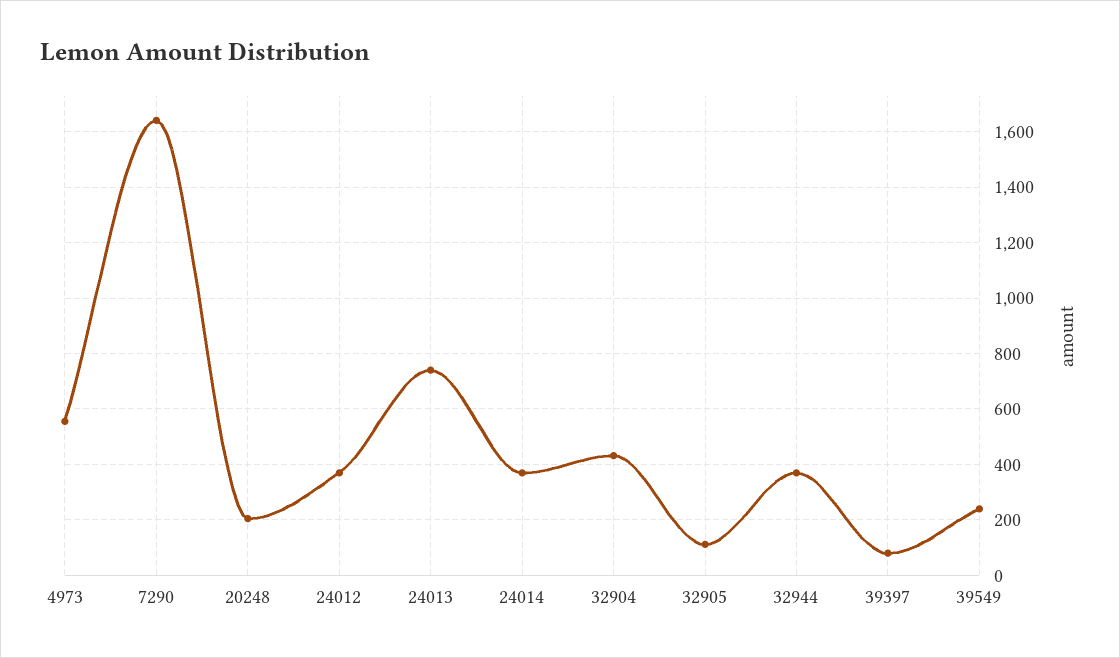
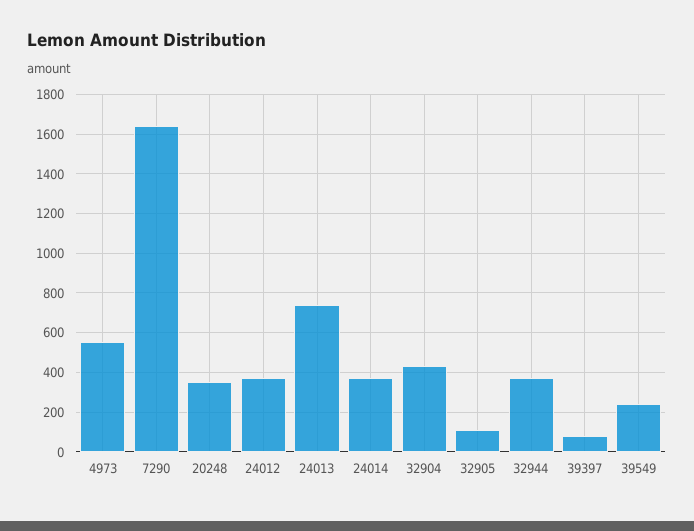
20248: 200 -> 350

